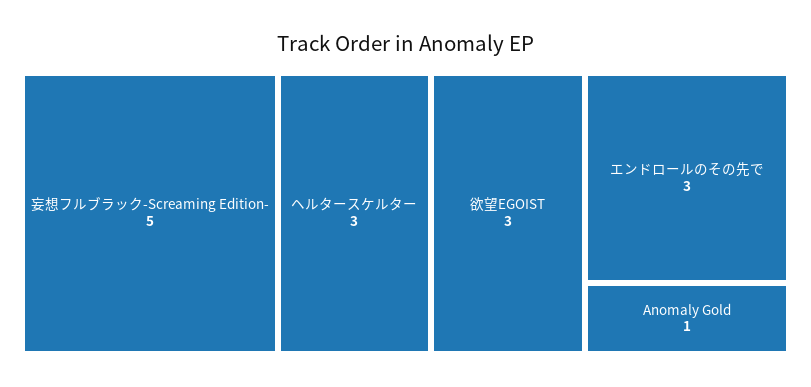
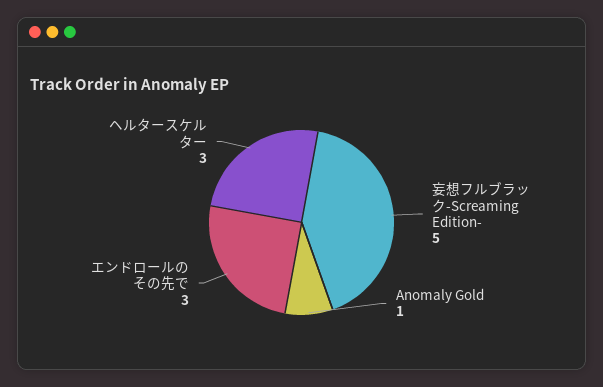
欲望EGOIST: 3 -> none

